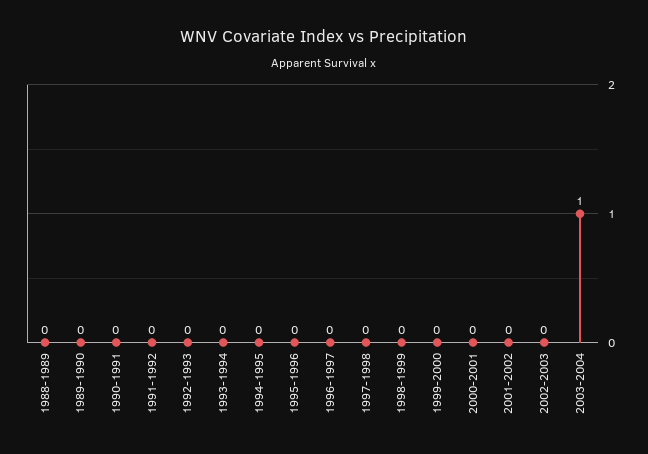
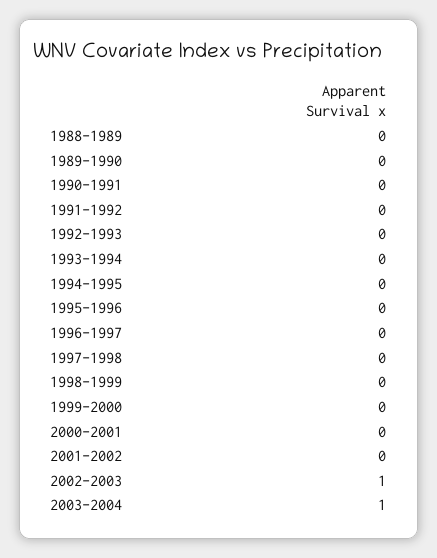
2002-2003: 0 -> 1

